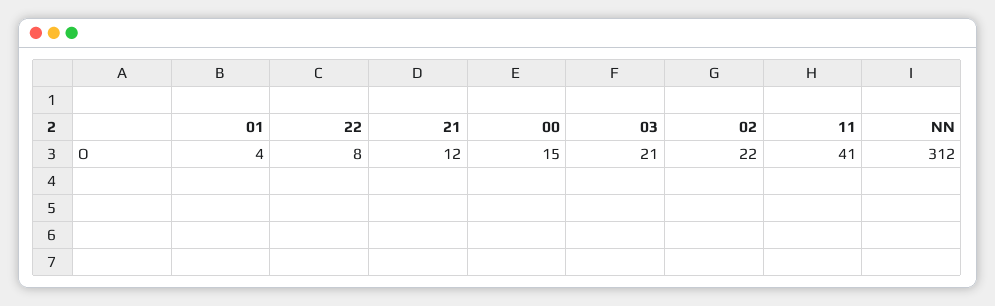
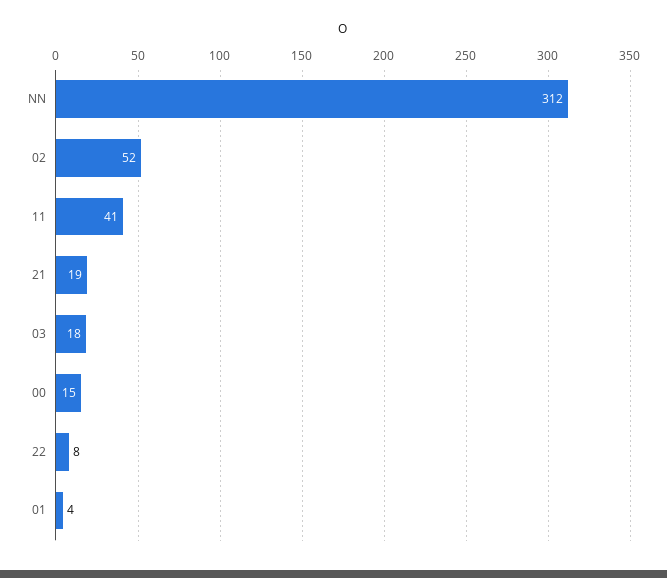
21: 12 -> 19
03: 21 -> 18
02: 22 -> 52

